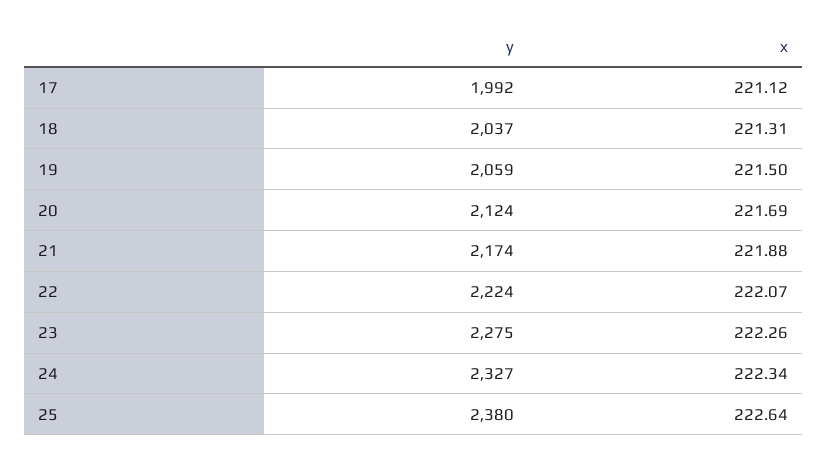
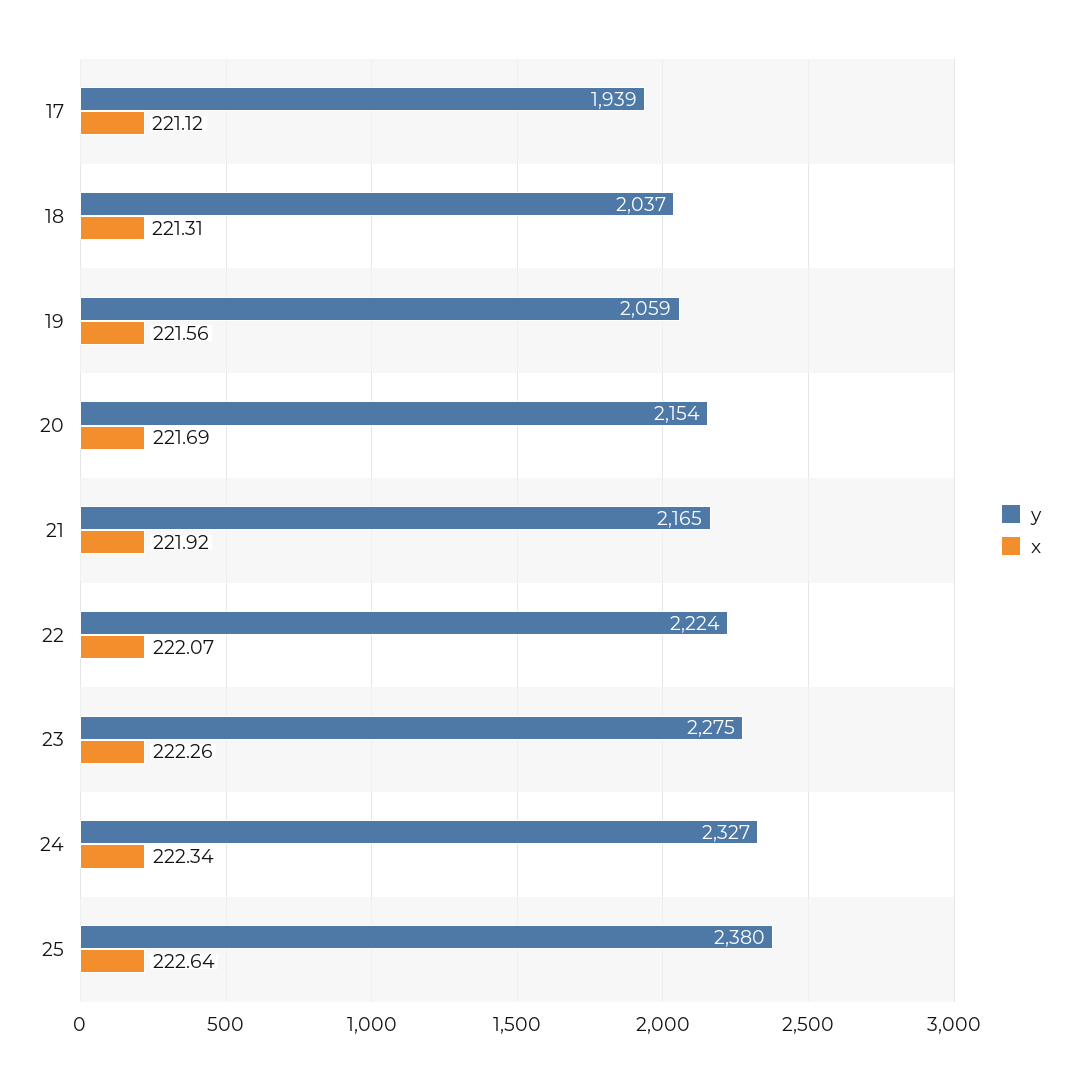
y, 17: 1992 -> 1939
x, 19: 221.5 -> 221.56
y, 20: 2124 -> 2154
y, 21: 2174 -> 2165
x, 21: 221.88 -> 221.92

